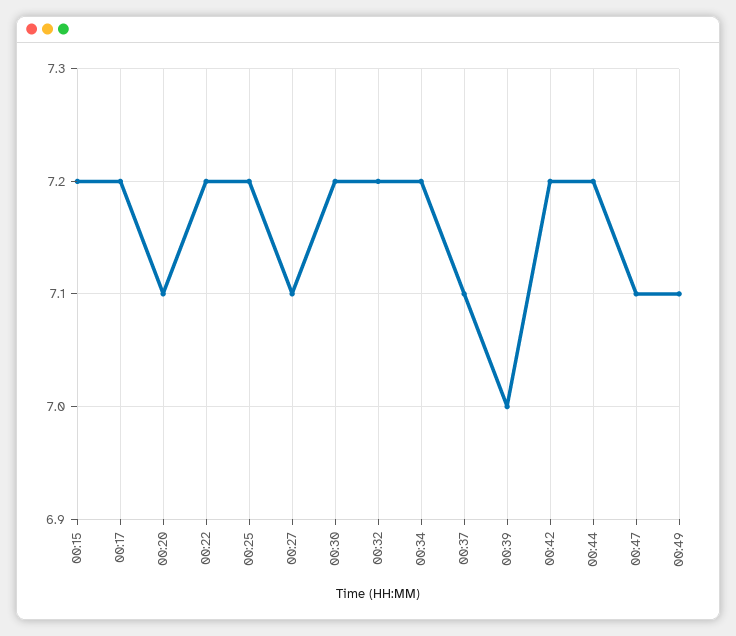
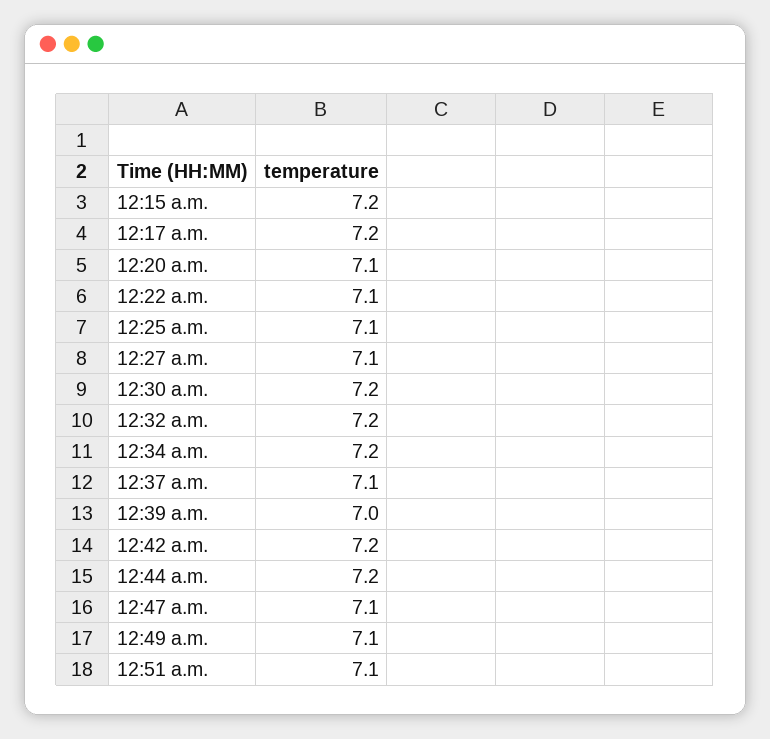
00:22: 7.2 -> 7.1
00:25: 7.2 -> 7.1
12:51 a.m.: none -> 7.1

